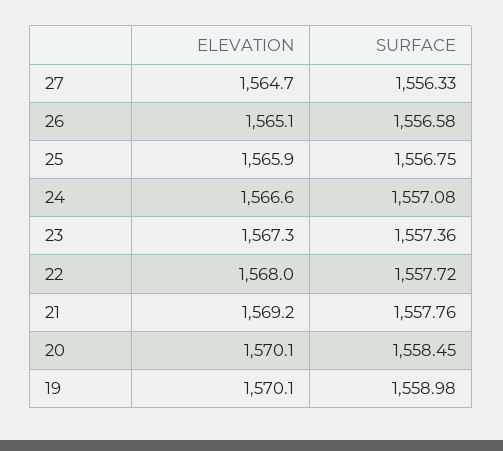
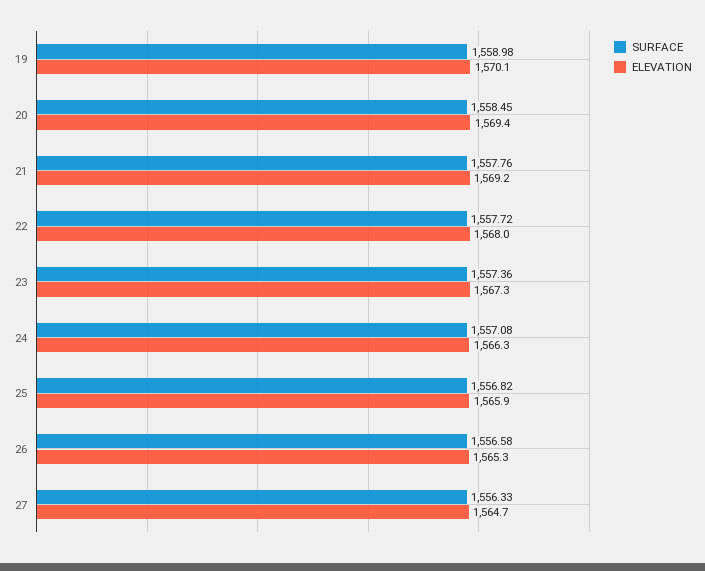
ELEVATION, 26: 1565.1 -> 1565.3
SURFACE, 25: 1556.75 -> 1556.82
ELEVATION, 24: 1566.6 -> 1566.3
ELEVATION, 20: 1570.1 -> 1569.4

